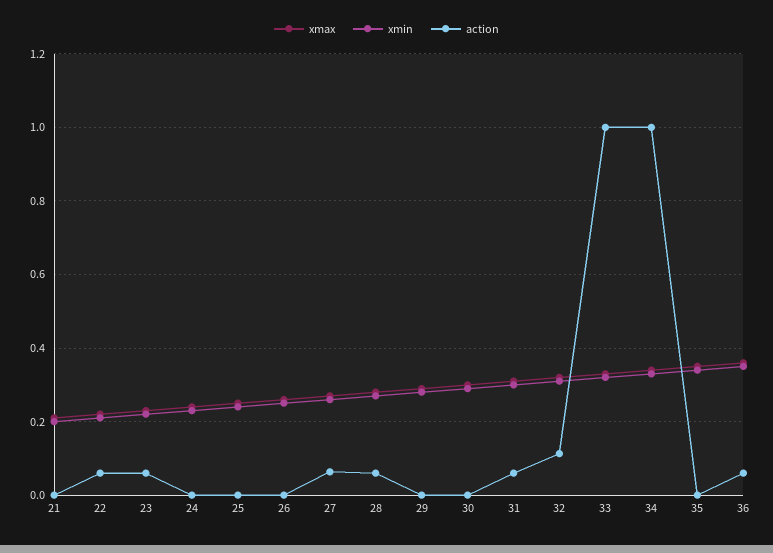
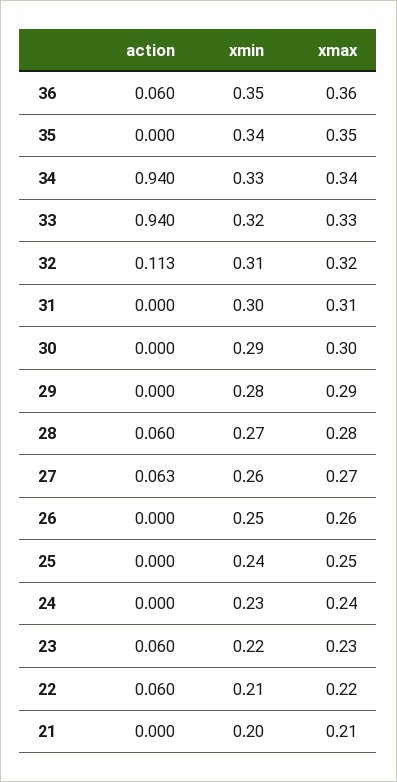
action, 31: 0.06 -> 0
action, 33: 1 -> 0.94
action, 34: 1 -> 0.94

